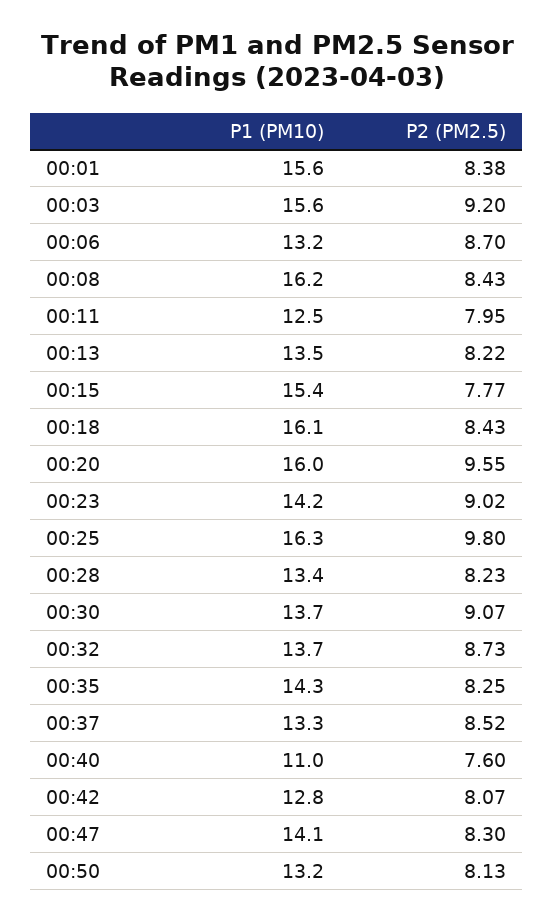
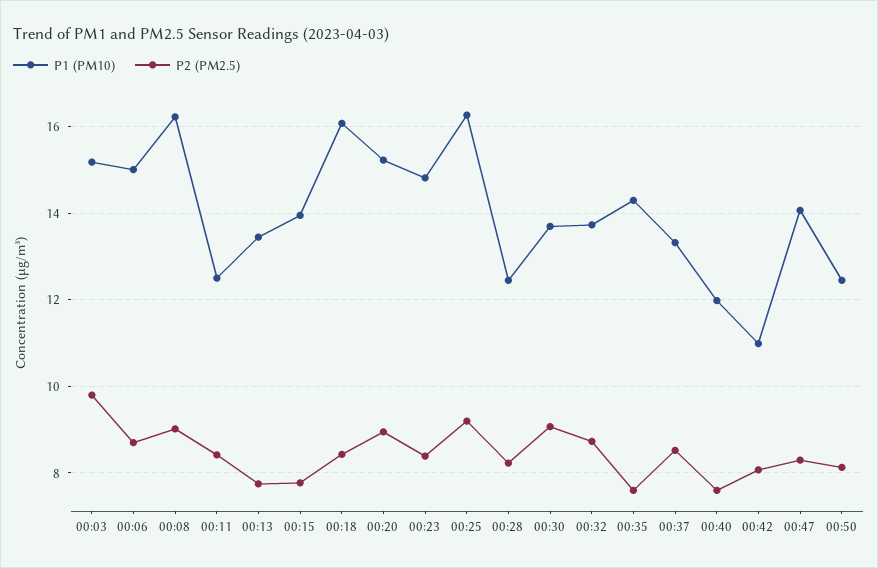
P1 (PM10), 00:01: 15.6 -> none
P2 (PM2.5), 00:01: 8.38 -> none
P1 (PM10), 00:03: 15.6 -> 15.2
P2 (PM2.5), 00:03: 9.2 -> 9.8
P1 (PM10), 00:06: 13.2 -> 15
P2 (PM2.5), 00:08: 8.43 -> 9
P2 (PM2.5), 00:11: 7.95 -> 8.4
P2 (PM2.5), 00:13: 8.22 -> 7.8
P1 (PM10), 00:15: 15.4 -> 14
P1 (PM10), 00:20: 16 -> 15.2
P2 (PM2.5), 00:20: 9.55 -> 9
P1 (PM10), 00:23: 14.2 -> 14.8
P2 (PM2.5), 00:23: 9.02 -> 8.4
P2 (PM2.5), 00:25: 9.8 -> 9.2
P1 (PM10), 00:28: 13.4 -> 12.4
P2 (PM2.5), 00:35: 8.25 -> 7.6
P1 (PM10), 00:40: 11 -> 12
P1 (PM10), 00:42: 12.8 -> 11
P1 (PM10), 00:50: 13.2 -> 12.4

